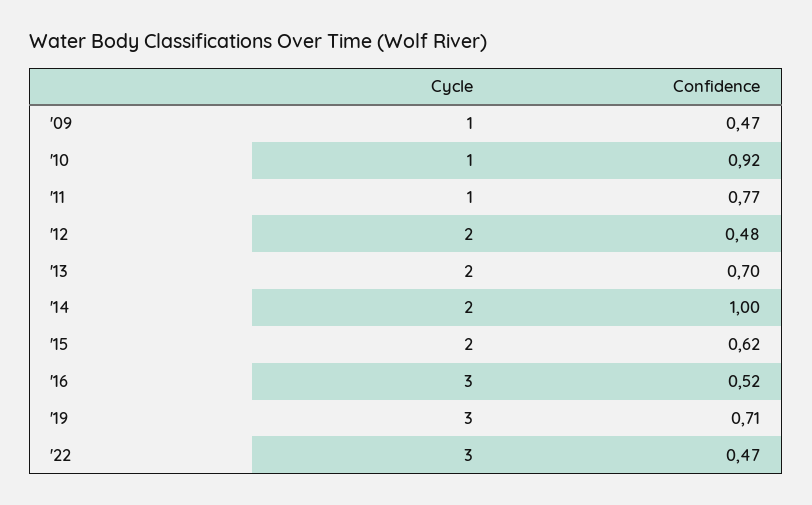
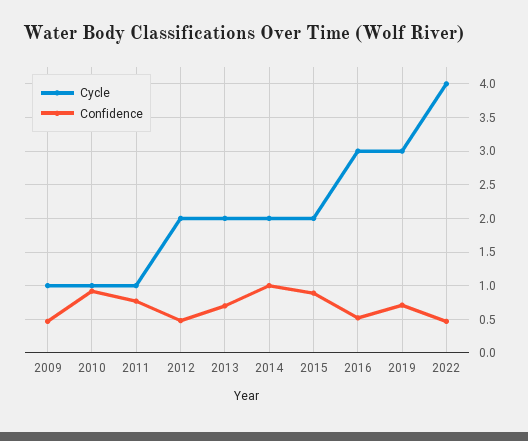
Confidence, '15: 0.62 -> 0.9
Cycle, '22: 3 -> 4

